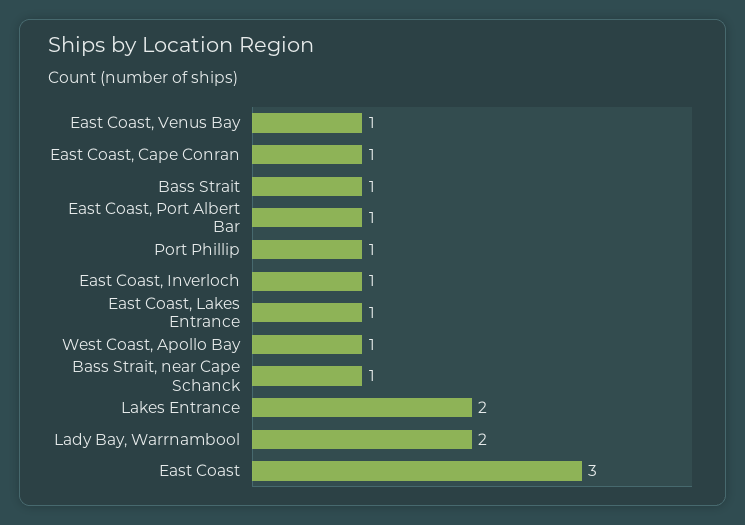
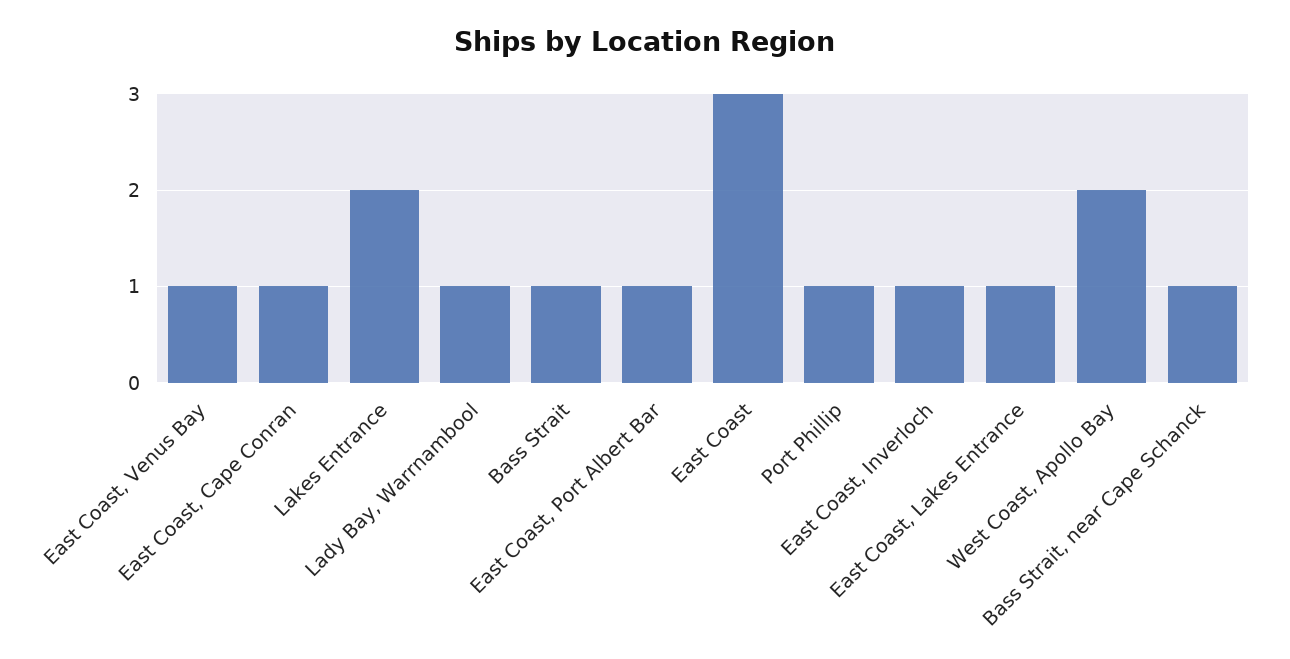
West Coast, Apollo Bay: 1 -> 2
Lady Bay, Warrnambool: 2 -> 1

